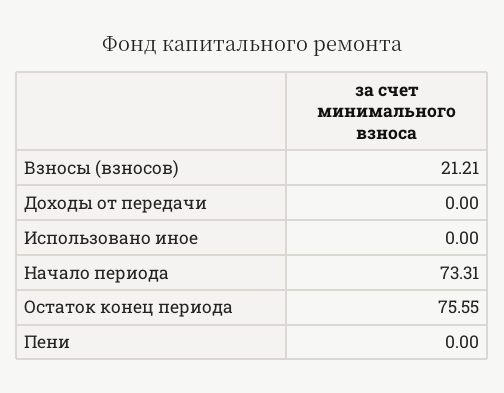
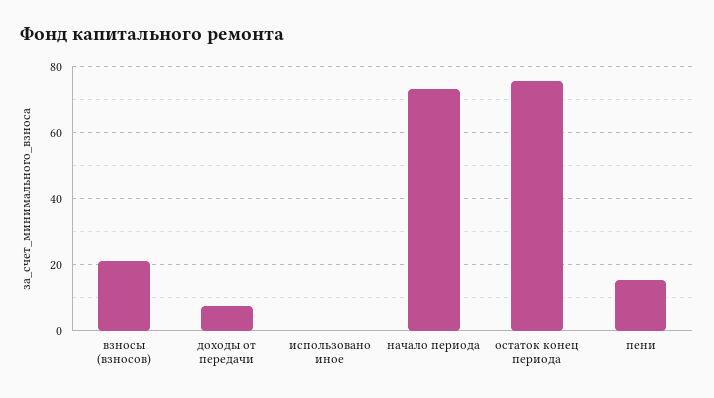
Доходы от передачи: 0 -> 8
Пени: 0 -> 16

